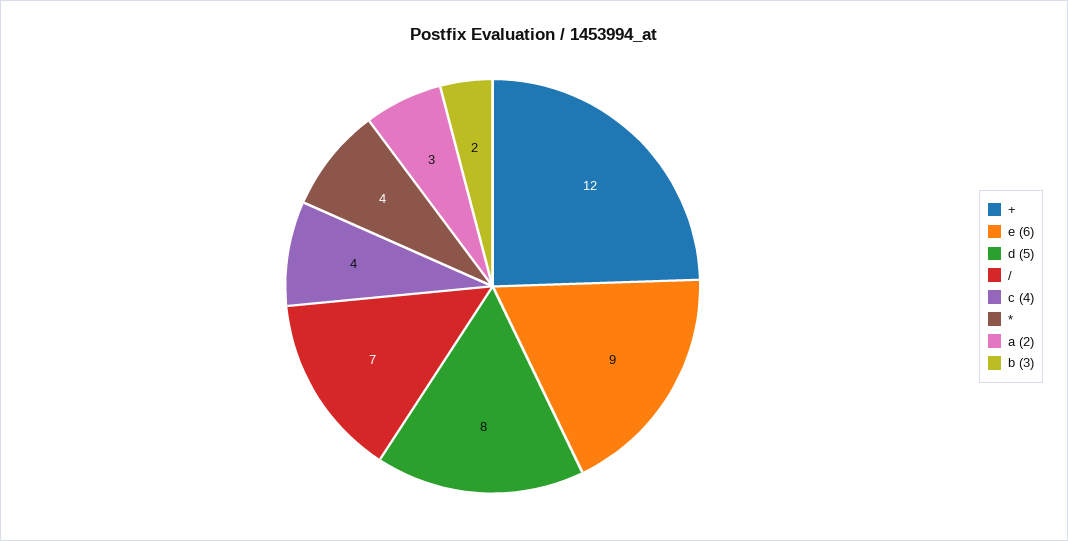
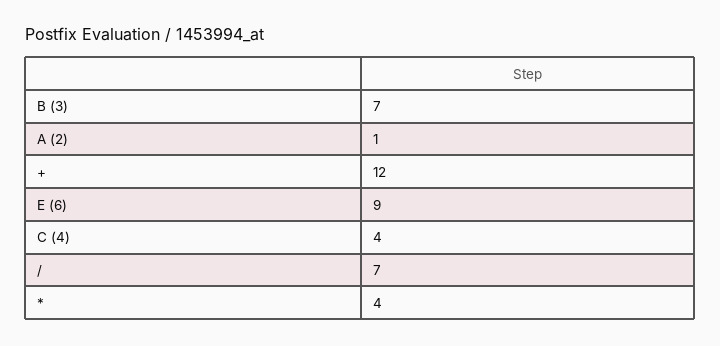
d (5): 8 -> none
a (2): 3 -> 1
b (3): 2 -> 7

